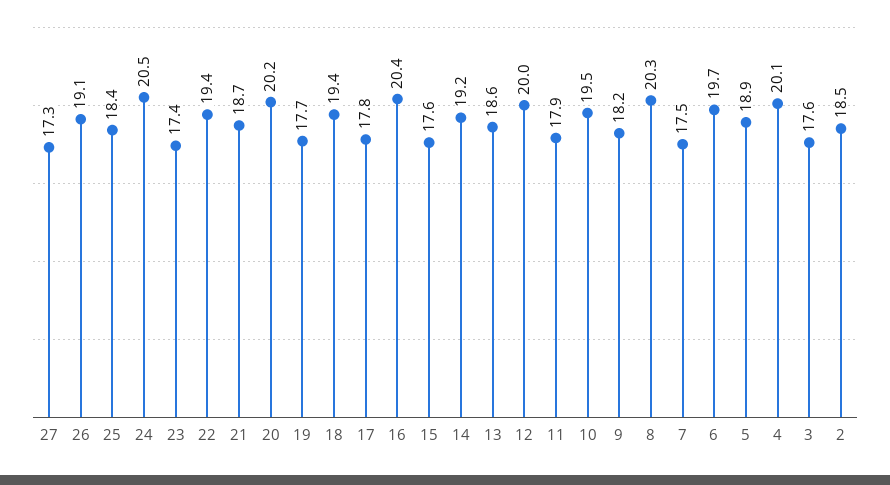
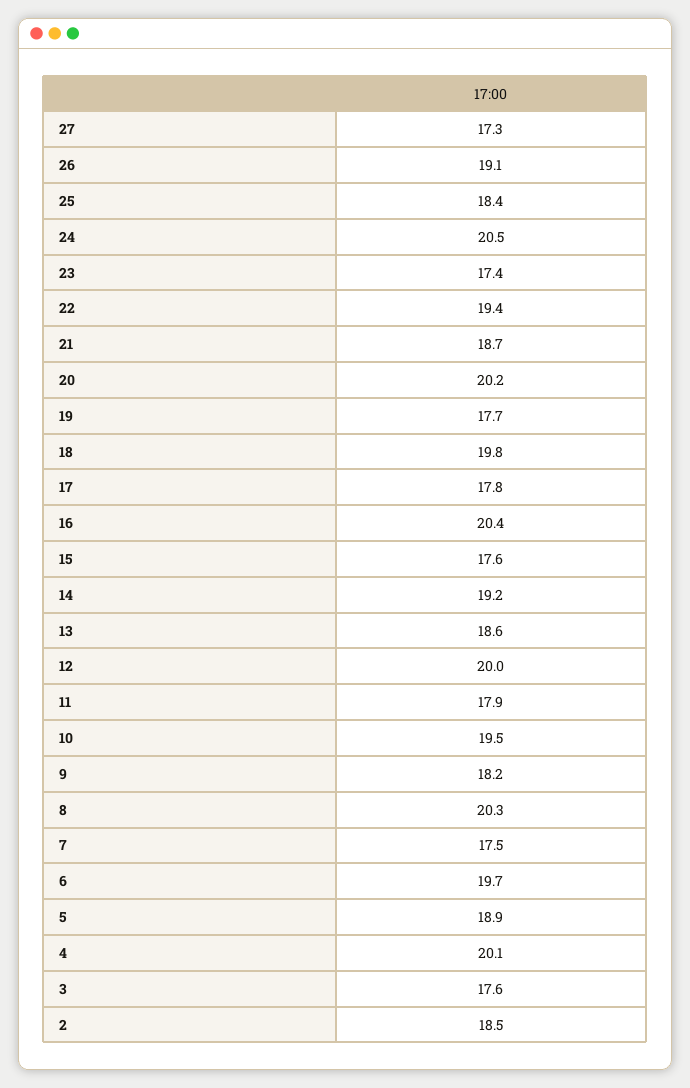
18: 19.4 -> 19.8

